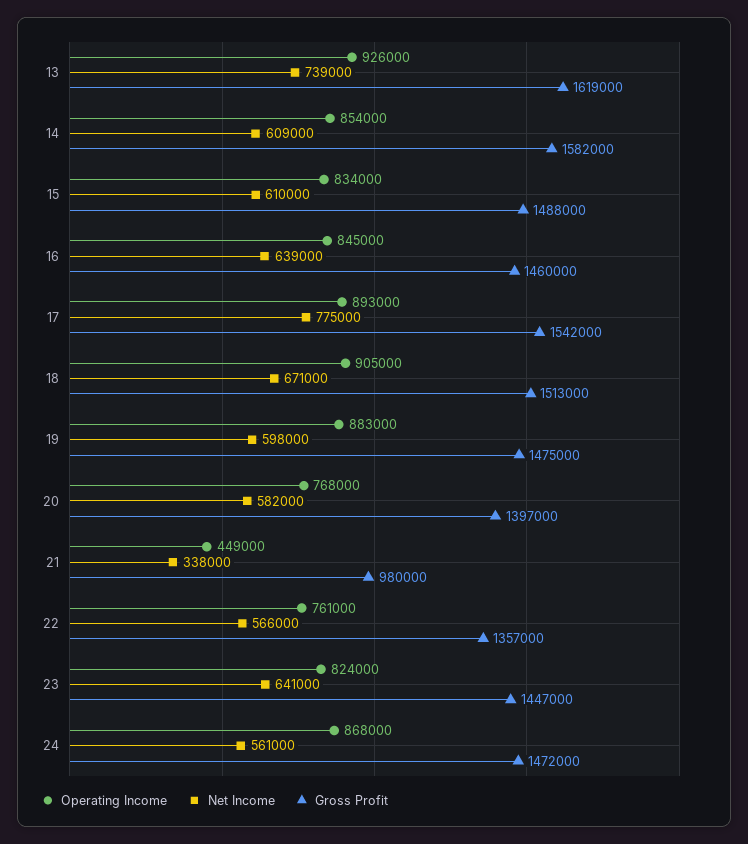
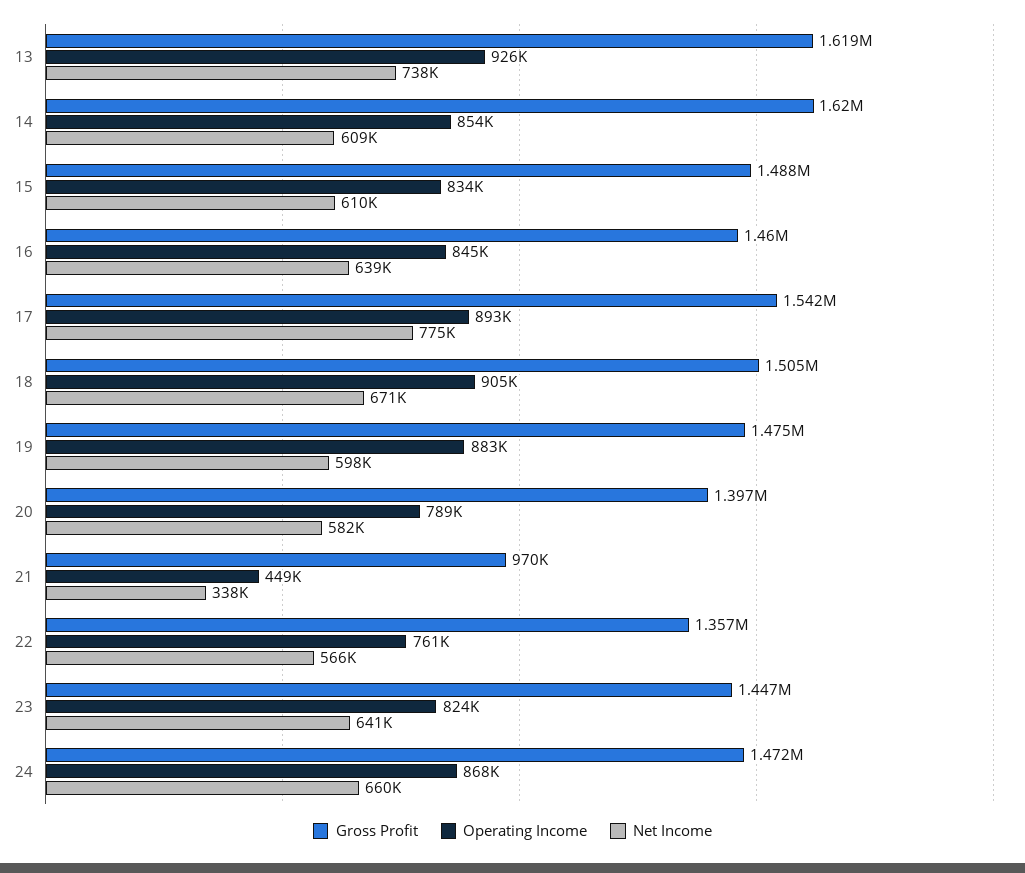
Net Income, 13: 739000 -> 738000
Gross Profit, 14: 1582000 -> 1620000
Gross Profit, 18: 1513000 -> 1505000
Operating Income, 20: 768000 -> 789000
Gross Profit, 21: 980000 -> 970000
Net Income, 24: 561000 -> 660000

